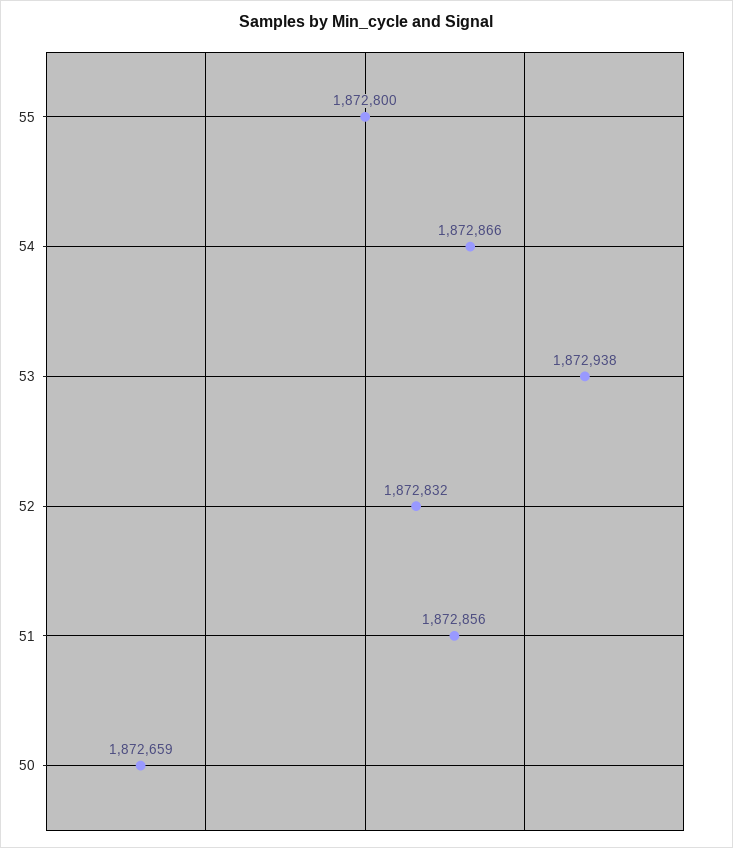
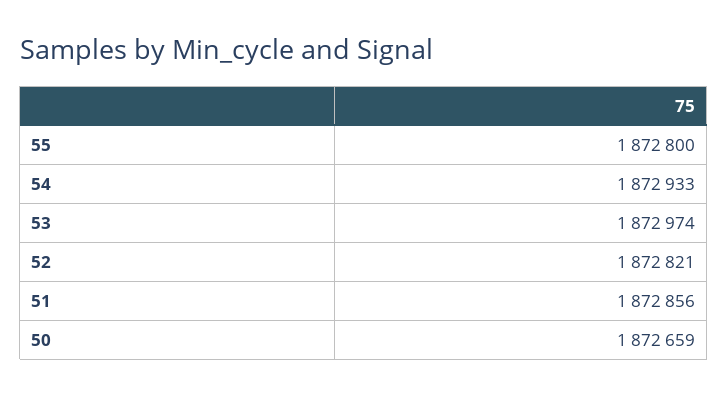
54: 1872866 -> 1872933
53: 1872938 -> 1872974
52: 1872832 -> 1872821

